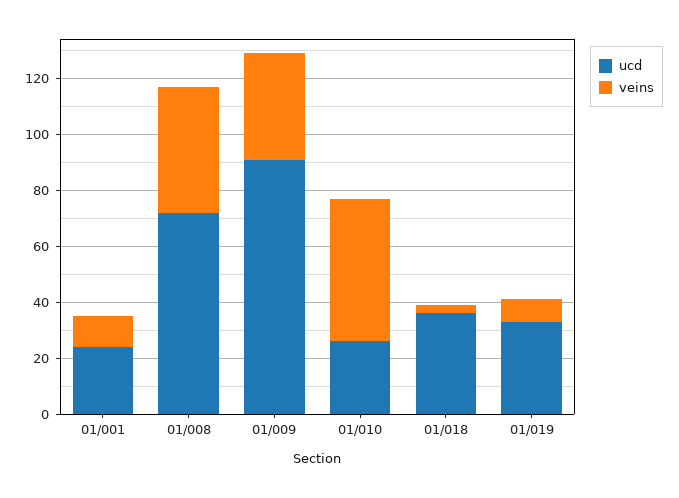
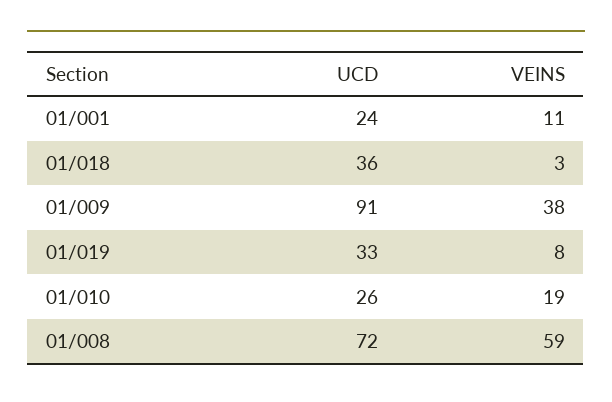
veins, 01/008: 45 -> 59
veins, 01/010: 50 -> 19

